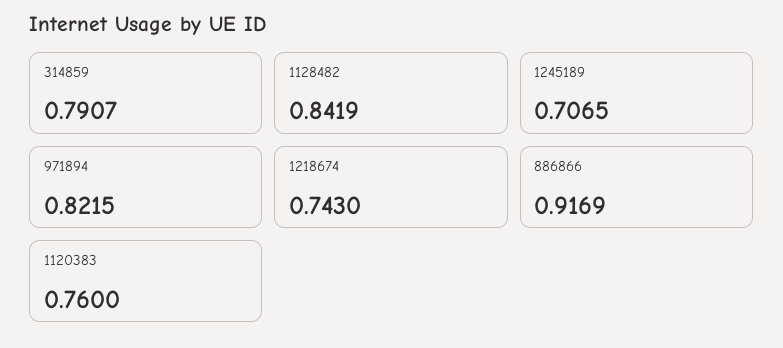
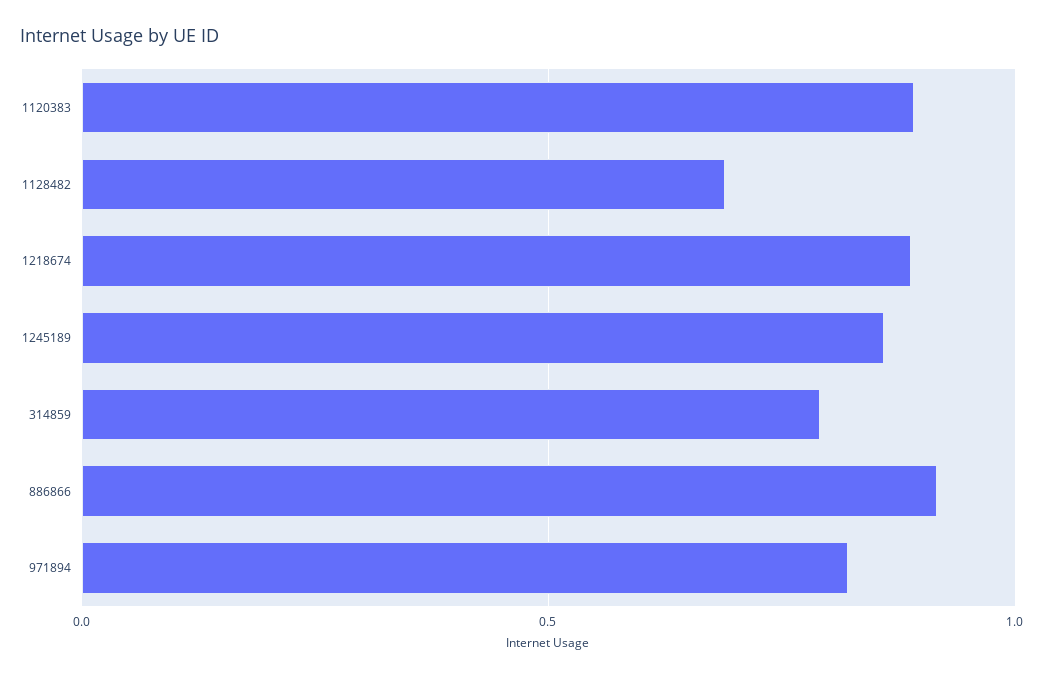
1128482: 0.8419 -> 0.7
1245189: 0.7065 -> 0.85
1218674: 0.743 -> 0.9
1120383: 0.76 -> 0.9

